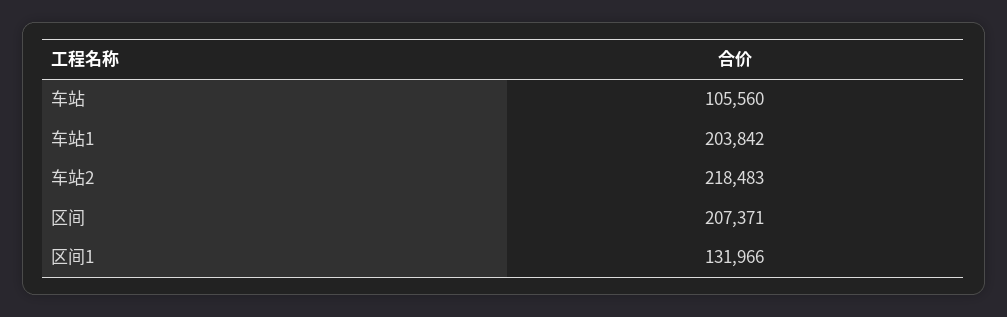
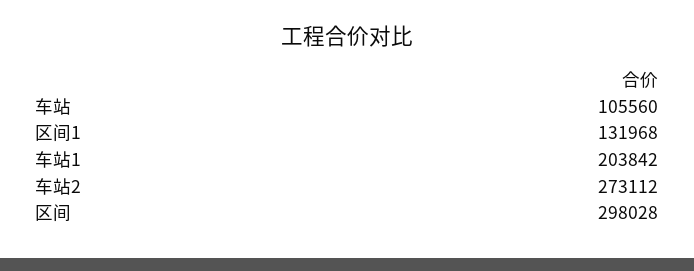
车站2: 218483 -> 273112
区间: 207371 -> 298028
区间1: 131966 -> 131968

